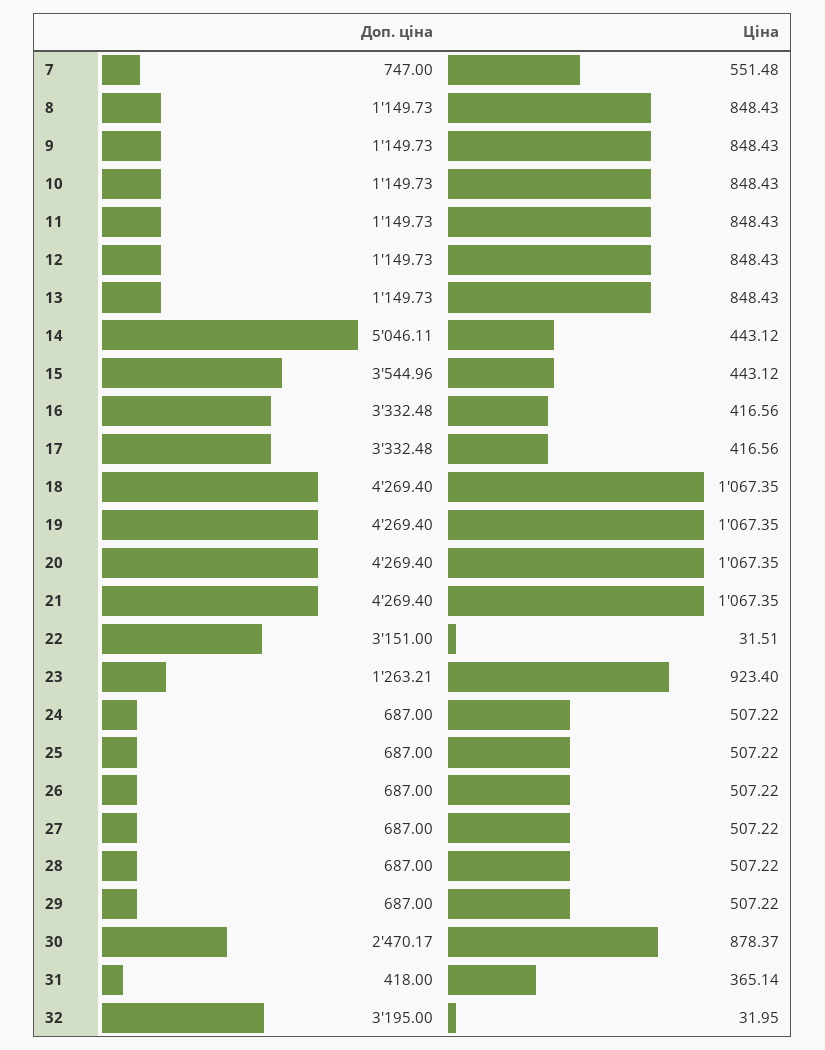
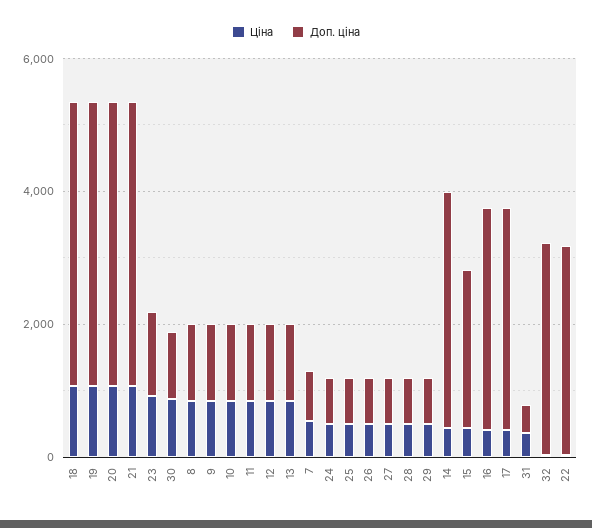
Доп. ціна, 14: 5046.11 -> 3500
Доп. ціна, 15: 3544.96 -> 2500
Доп. ціна, 30: 2470.17 -> 1000

